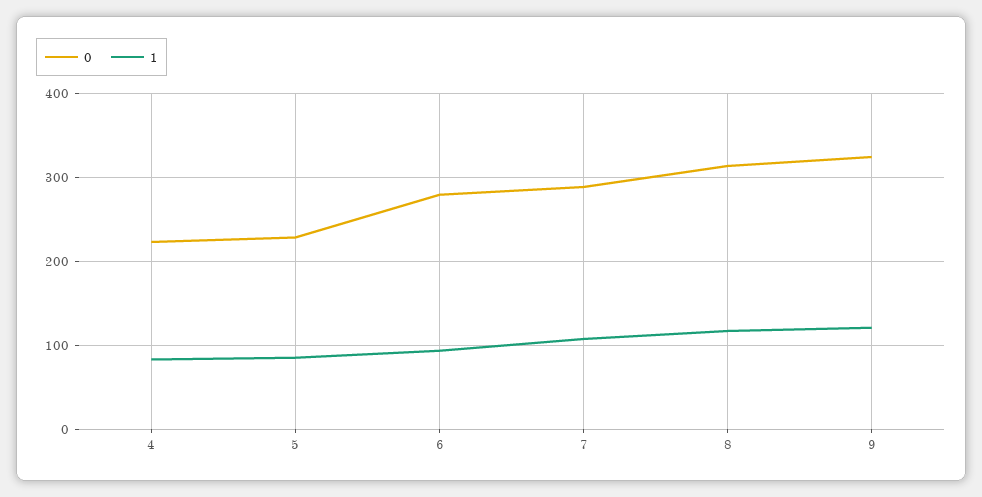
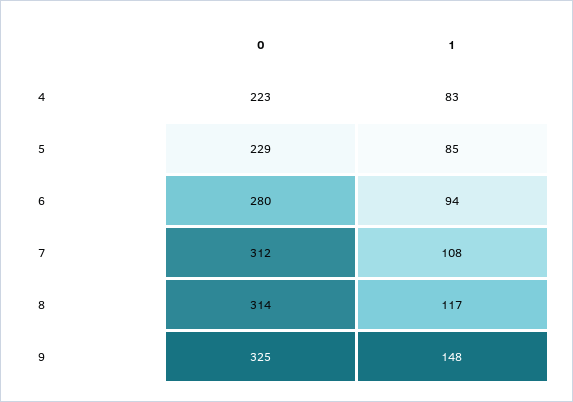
0, 7: 290 -> 312
1, 9: 120 -> 148

